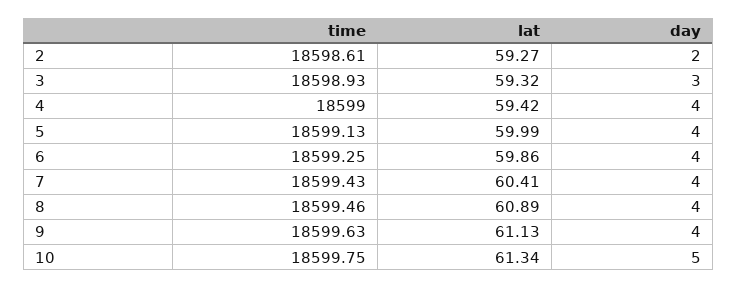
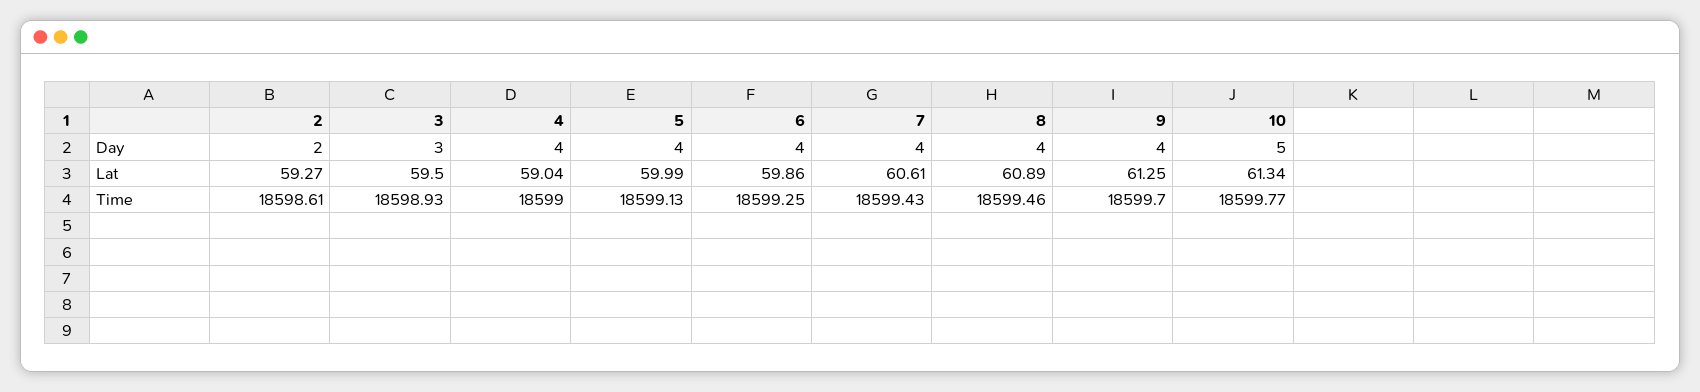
lat, 3: 59.32 -> 59.5
lat, 4: 59.42 -> 59.04
lat, 7: 60.41 -> 60.61
time, 9: 18599.63 -> 18599.7
lat, 9: 61.13 -> 61.25
time, 10: 18599.75 -> 18599.77

